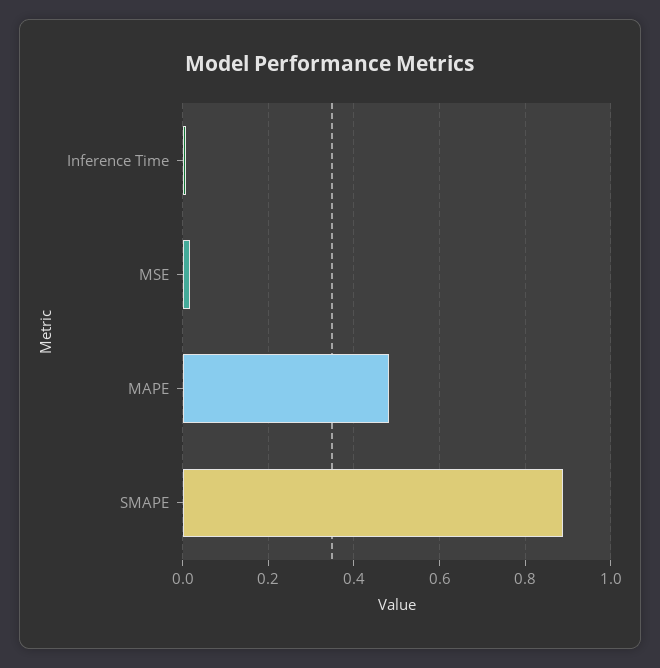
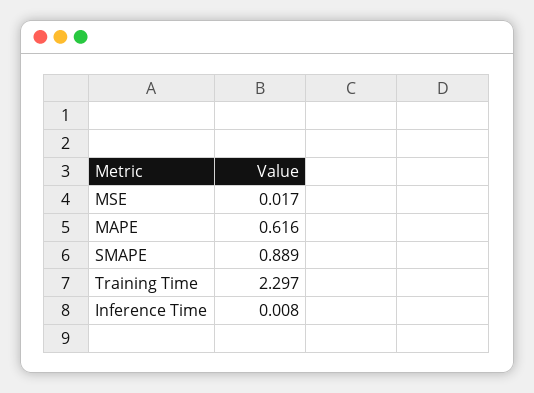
MAPE: 0.48 -> 0.616
Training Time: none -> 2.297

